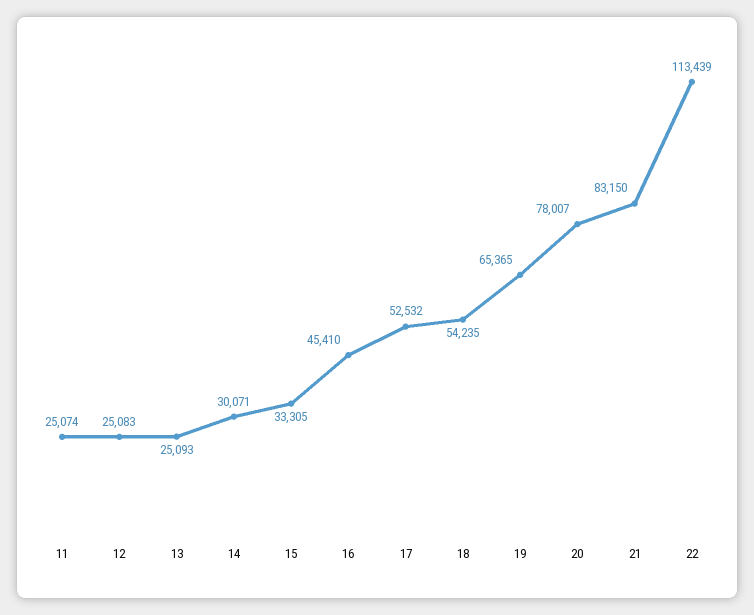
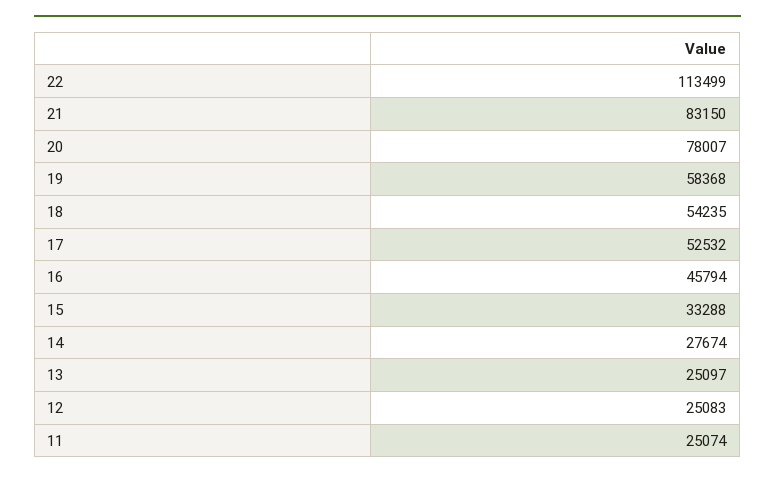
13: 25093 -> 25097
14: 30071 -> 27674
15: 33305 -> 33288
16: 45410 -> 45794
19: 65365 -> 58368
22: 113439 -> 113499

